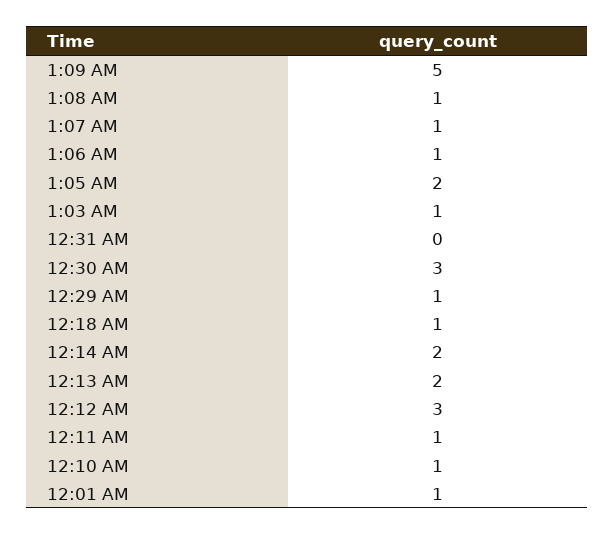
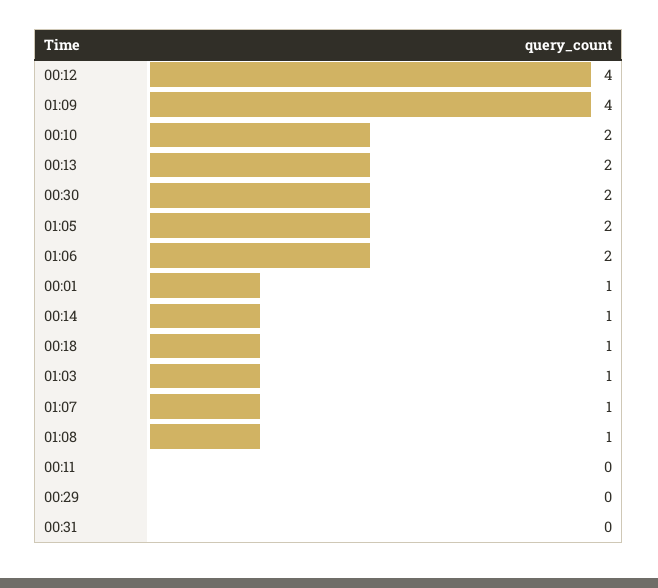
1:09 AM: 5 -> 4
1:06 AM: 1 -> 2
12:30 AM: 3 -> 2
12:29 AM: 1 -> 0
12:14 AM: 2 -> 1
12:12 AM: 3 -> 4
12:11 AM: 1 -> 0
12:10 AM: 1 -> 2

